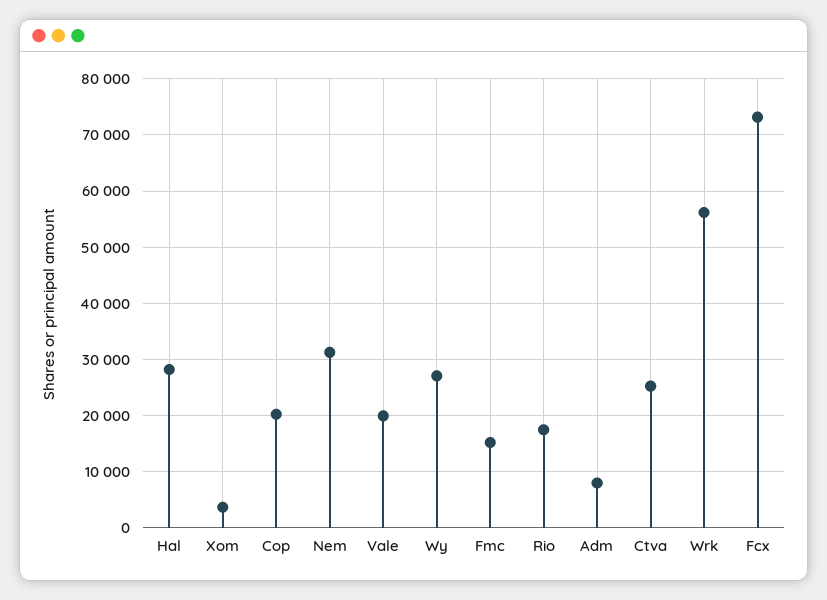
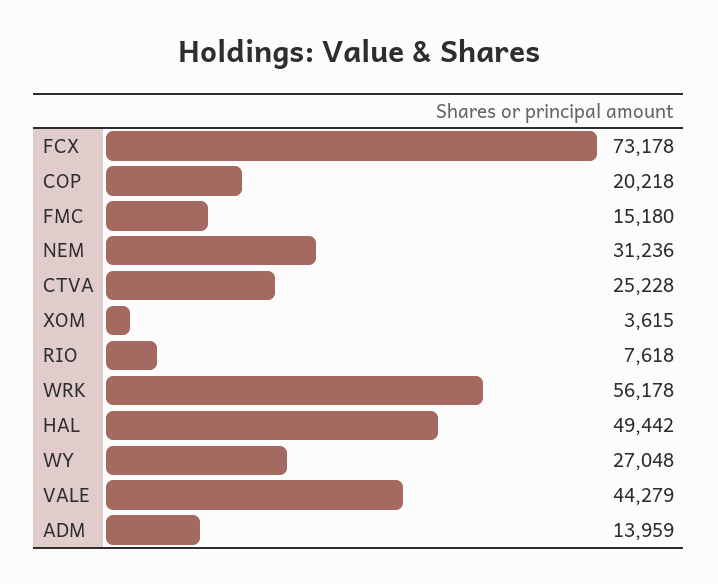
Hal: 28000 -> 49442
Vale: 20000 -> 44279
Rio: 18000 -> 7618
Adm: 8000 -> 13959

